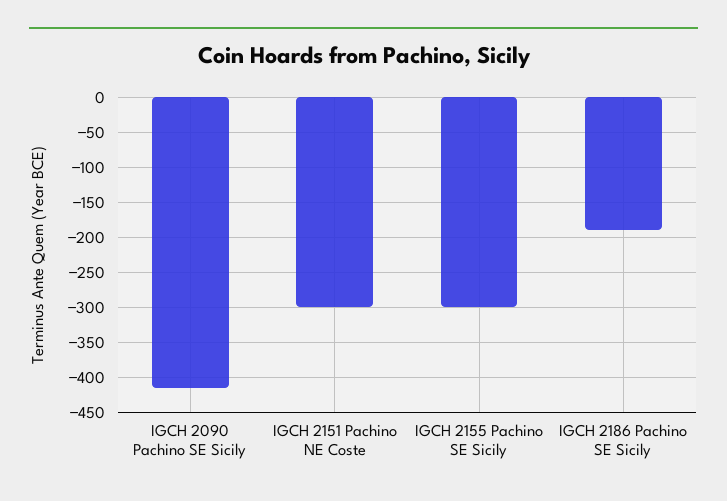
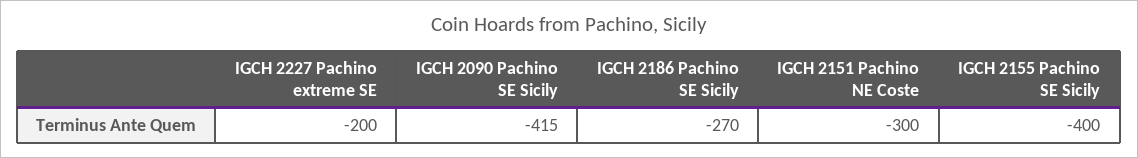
IGCH 2155 Pachino SE Sicily: -300 -> -400
IGCH 2186 Pachino SE Sicily: -190 -> -270
IGCH 2227 Pachino extreme SE: none -> -200

